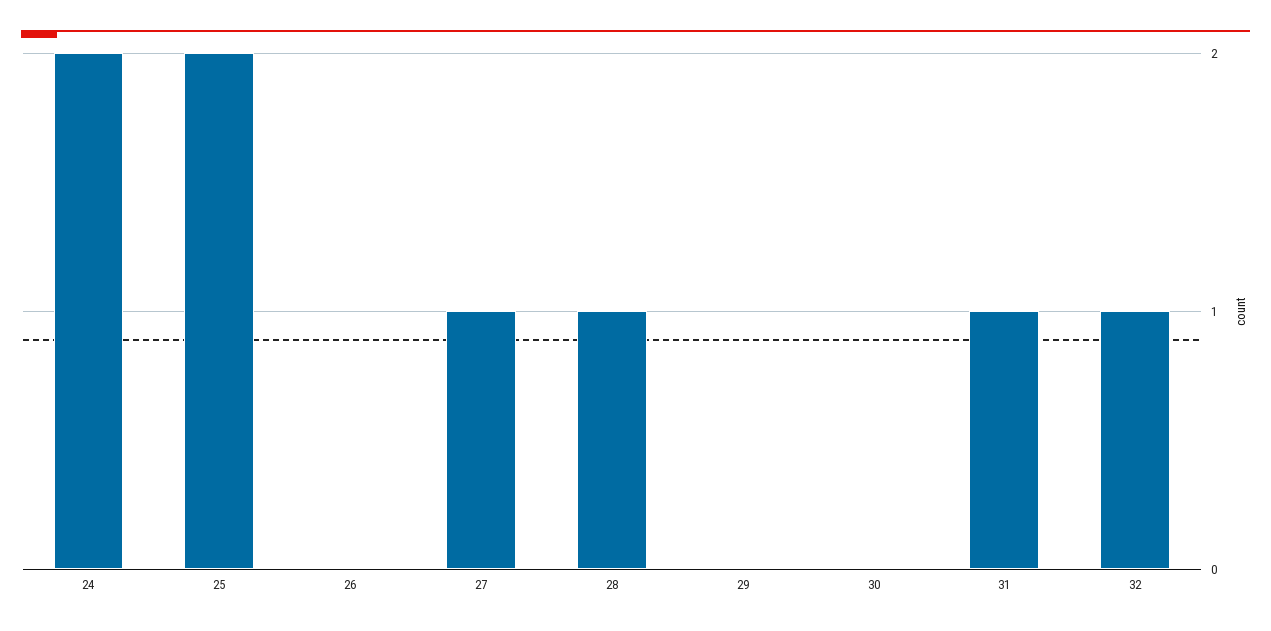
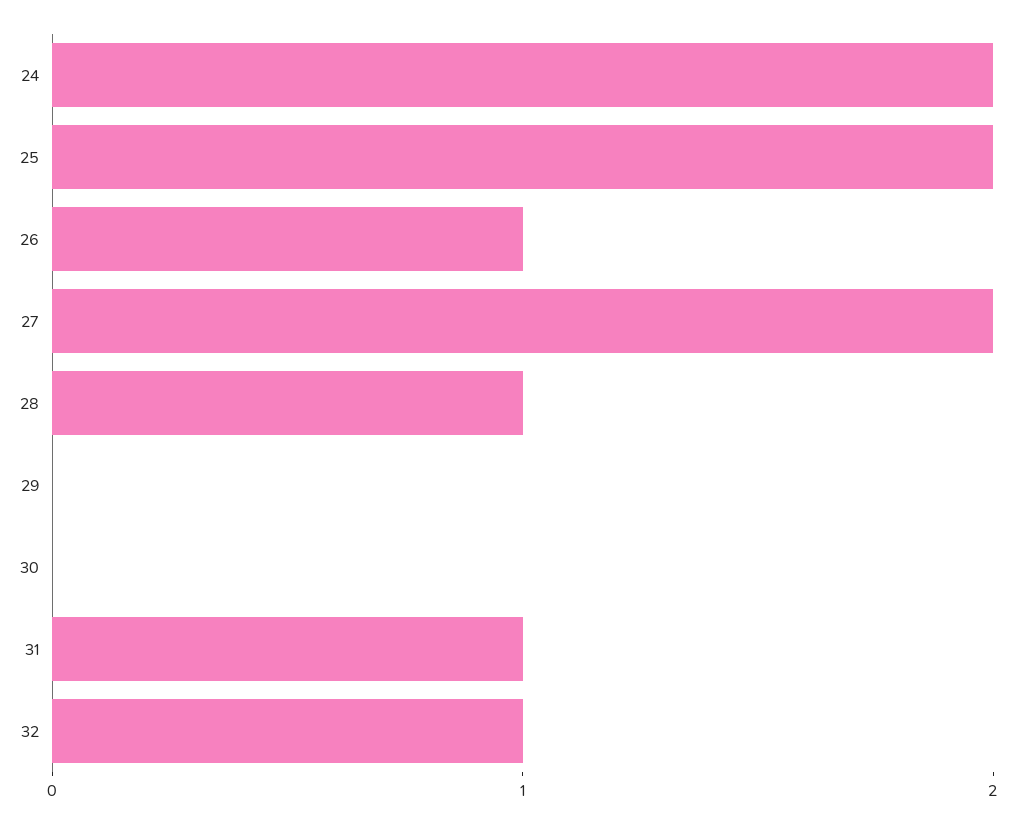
26: 0 -> 1
27: 1 -> 2

